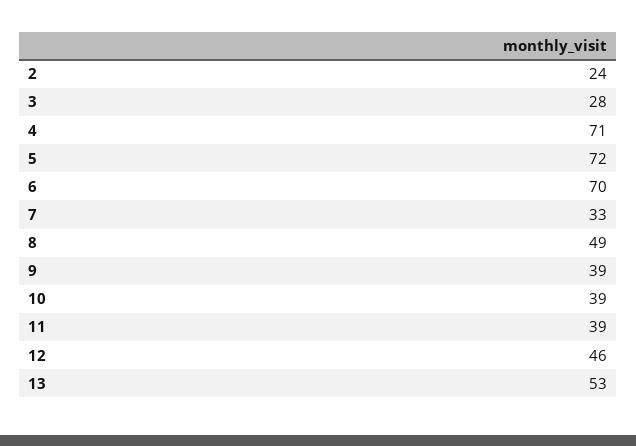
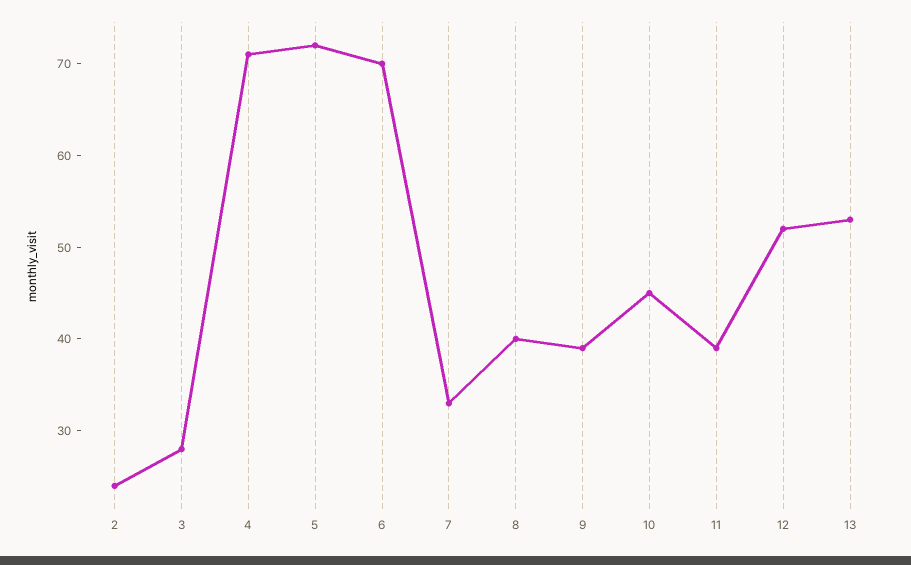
8: 49 -> 40
10: 39 -> 45
12: 46 -> 52

